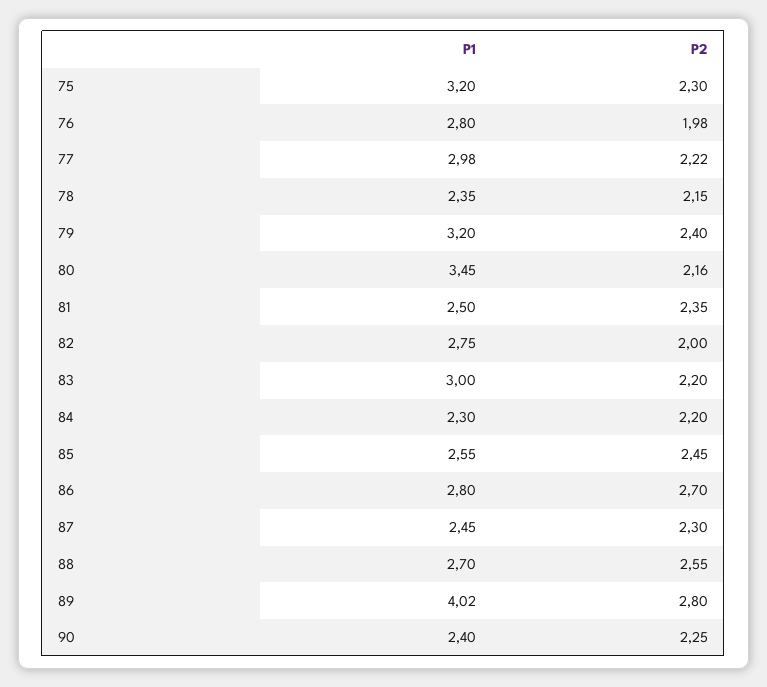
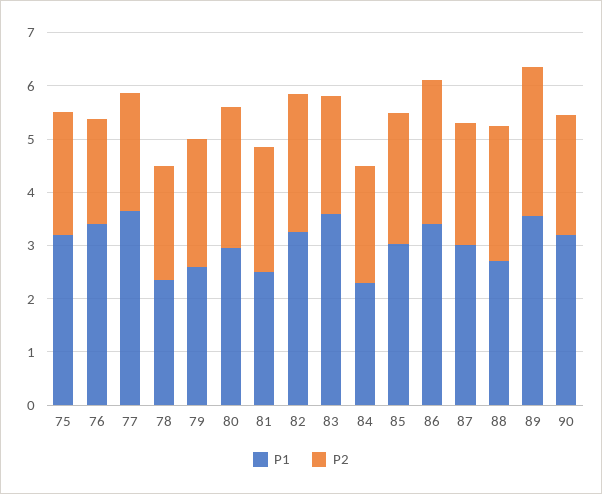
P1, 76: 2.8 -> 3.4
P1, 77: 2.98 -> 3.6
P1, 79: 3.2 -> 2.6
P1, 80: 3.45 -> 3
P2, 80: 2.16 -> 2.6
P1, 82: 2.75 -> 3.2
P2, 82: 2 -> 2.6
P1, 83: 3 -> 3.6
P1, 85: 2.55 -> 3
P1, 86: 2.8 -> 3.4
P1, 87: 2.45 -> 3
P1, 89: 4.02 -> 3.6
P1, 90: 2.4 -> 3.2

